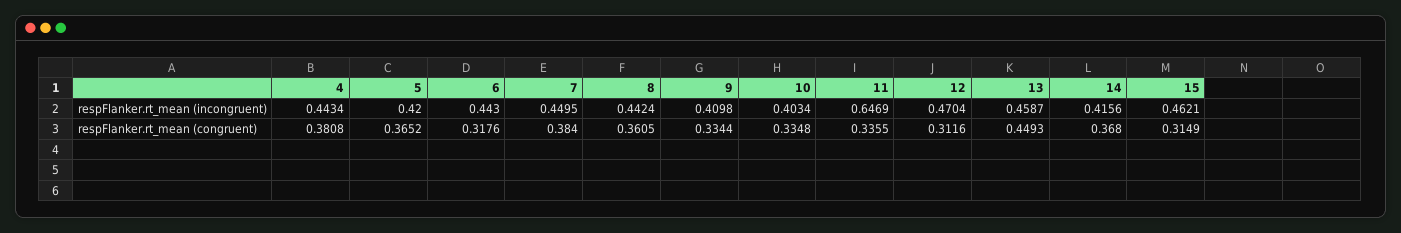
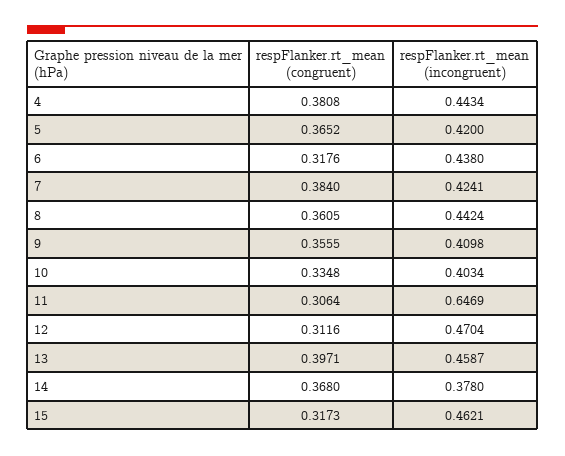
6, respFlanker.rt_mean (incongruent): 0.443 -> 0.438
7, respFlanker.rt_mean (incongruent): 0.4495 -> 0.4241
14, respFlanker.rt_mean (incongruent): 0.4156 -> 0.378
9, respFlanker.rt_mean (congruent): 0.3344 -> 0.3555
11, respFlanker.rt_mean (congruent): 0.3355 -> 0.3064
13, respFlanker.rt_mean (congruent): 0.4493 -> 0.3971
15, respFlanker.rt_mean (congruent): 0.3149 -> 0.3173

